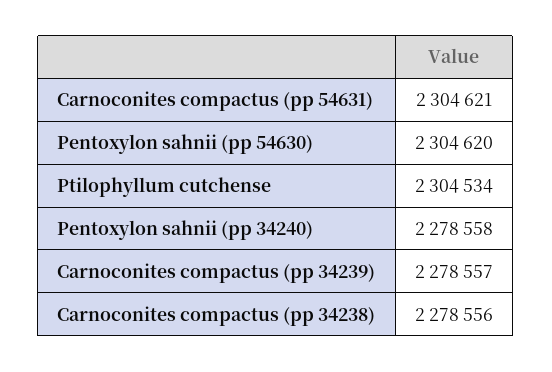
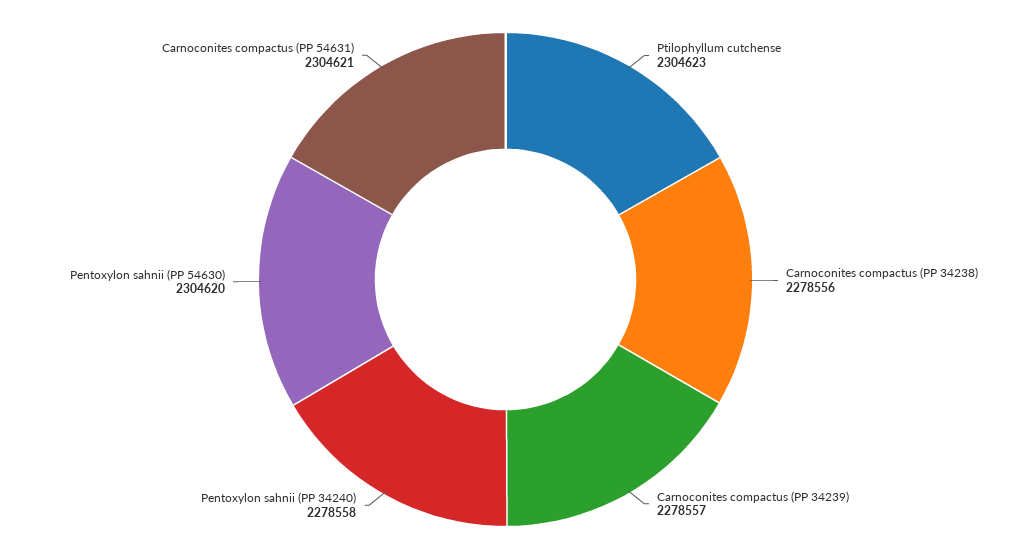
Ptilophyllum cutchense: 2304534 -> 2304623

